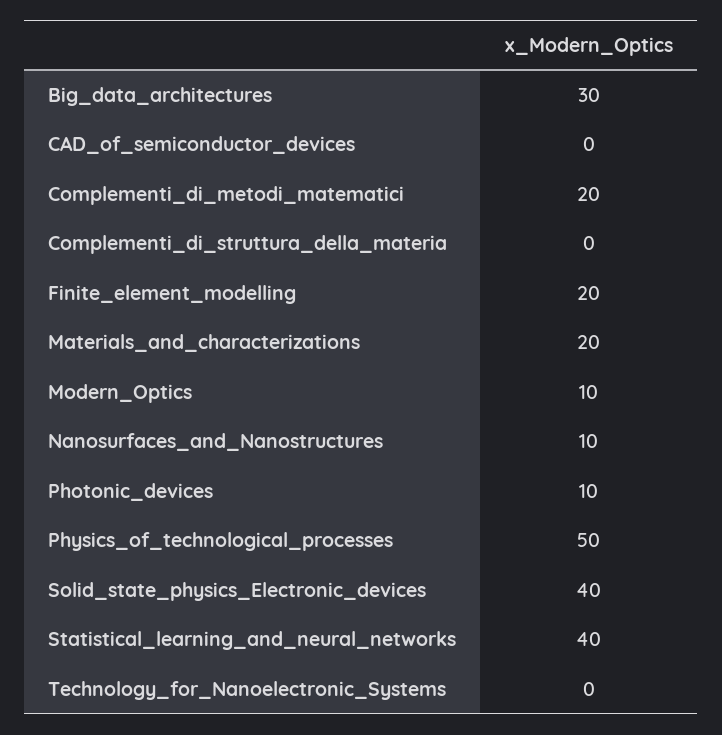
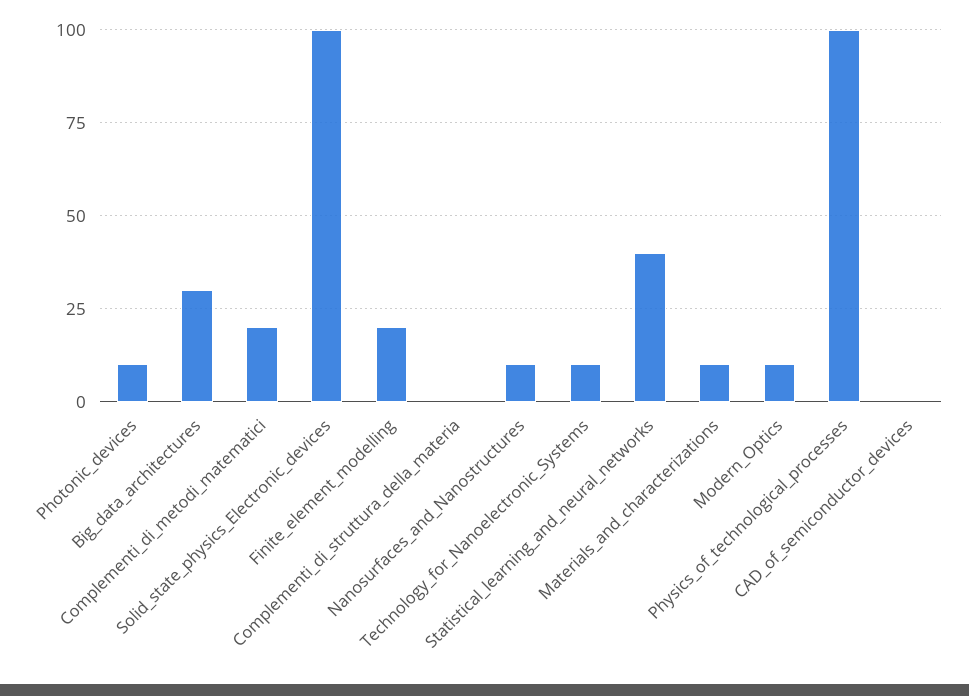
Materials_and_characterizations: 20 -> 10
Physics_of_technological_processes: 50 -> 100
Solid_state_physics_Electronic_devices: 40 -> 100
Technology_for_Nanoelectronic_Systems: 0 -> 10

